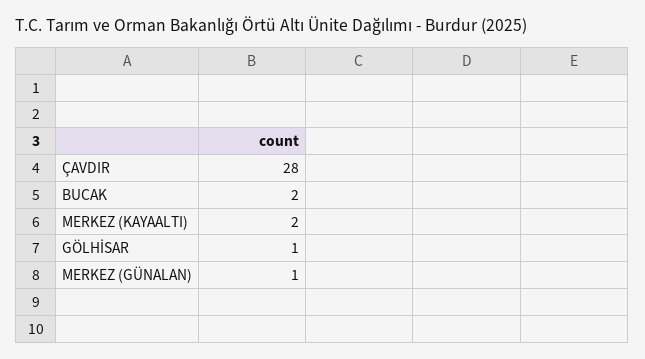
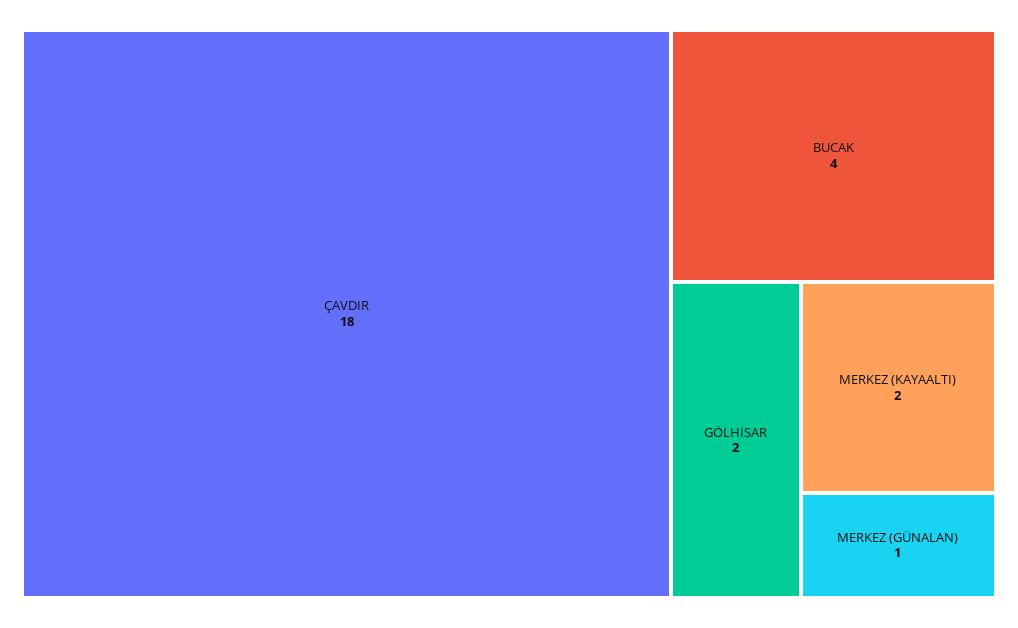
ÇAVDIR: 28 -> 18
BUCAK: 2 -> 4
GÖLHİSAR: 1 -> 2

